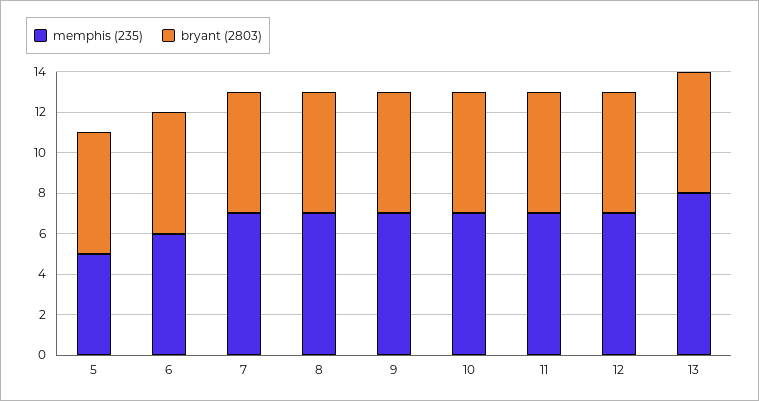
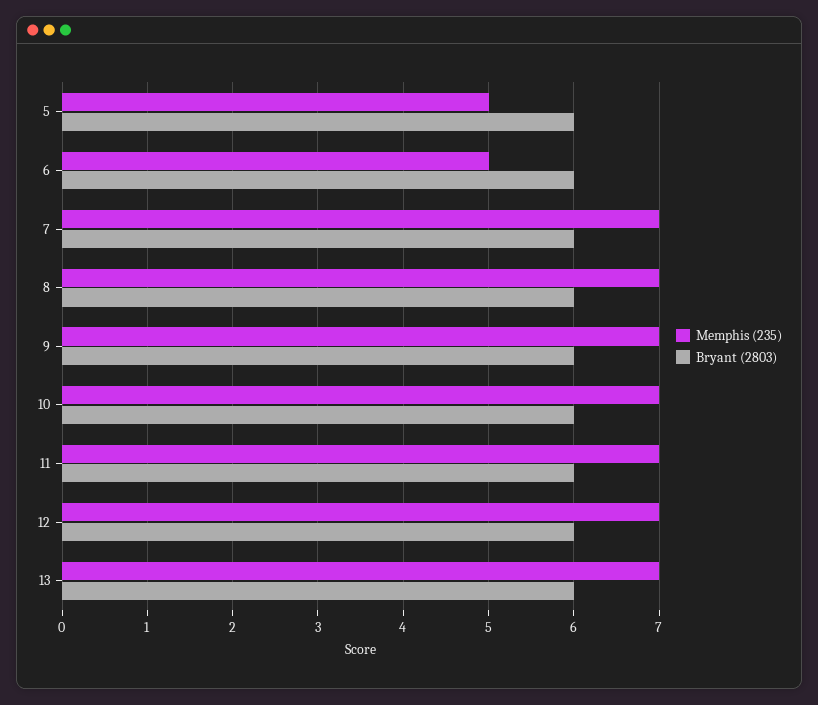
memphis (235), 6: 6 -> 5
memphis (235), 13: 8 -> 7

